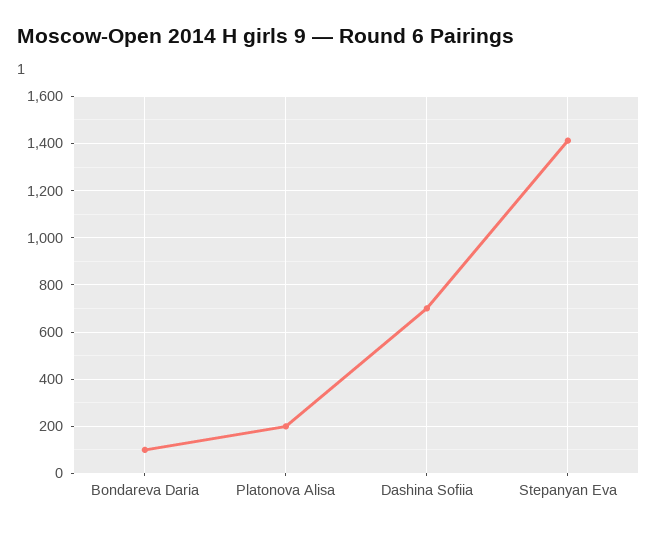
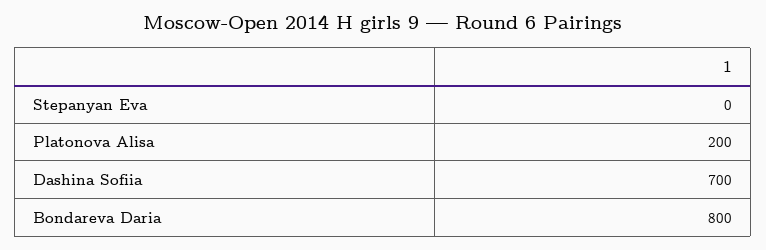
Bondareva Daria: 100 -> 800
Stepanyan Eva: 1400 -> 0

